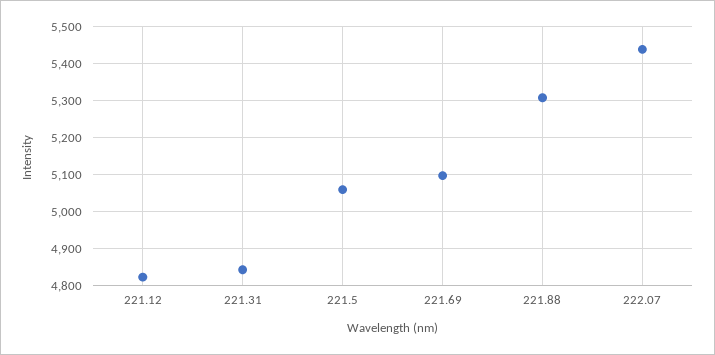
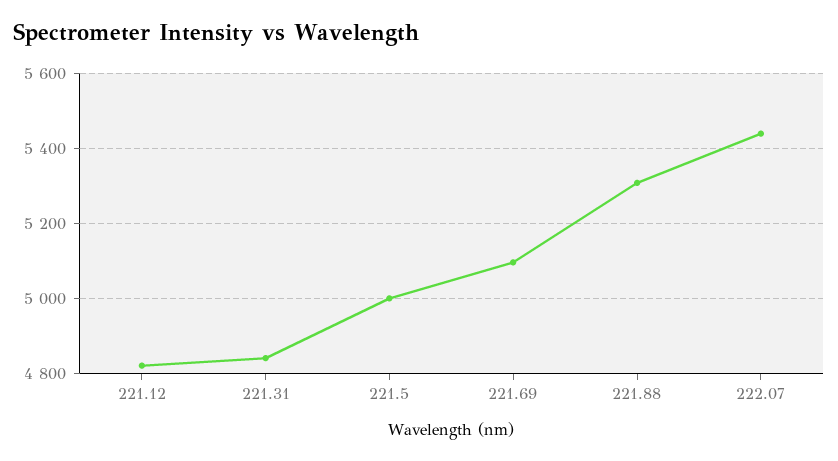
221.5: 5060 -> 5000

